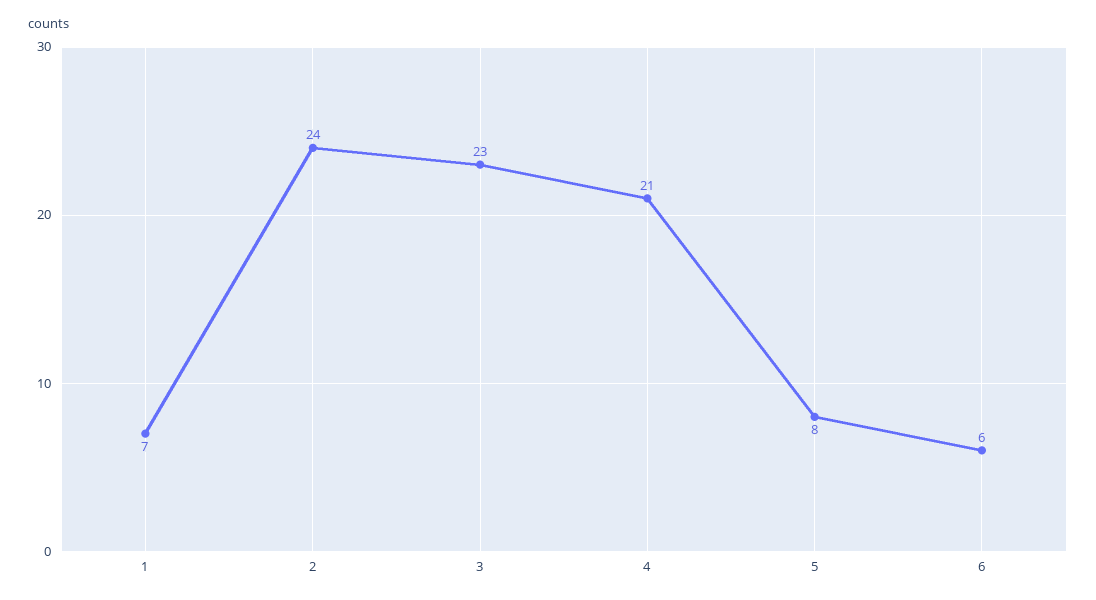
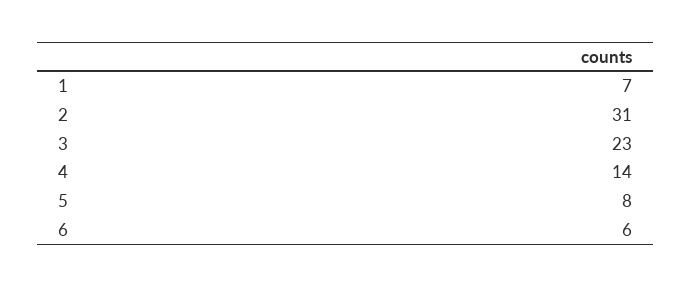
2: 24 -> 31
4: 21 -> 14

